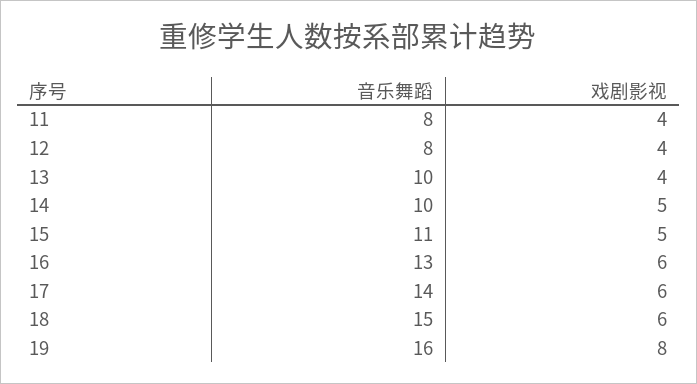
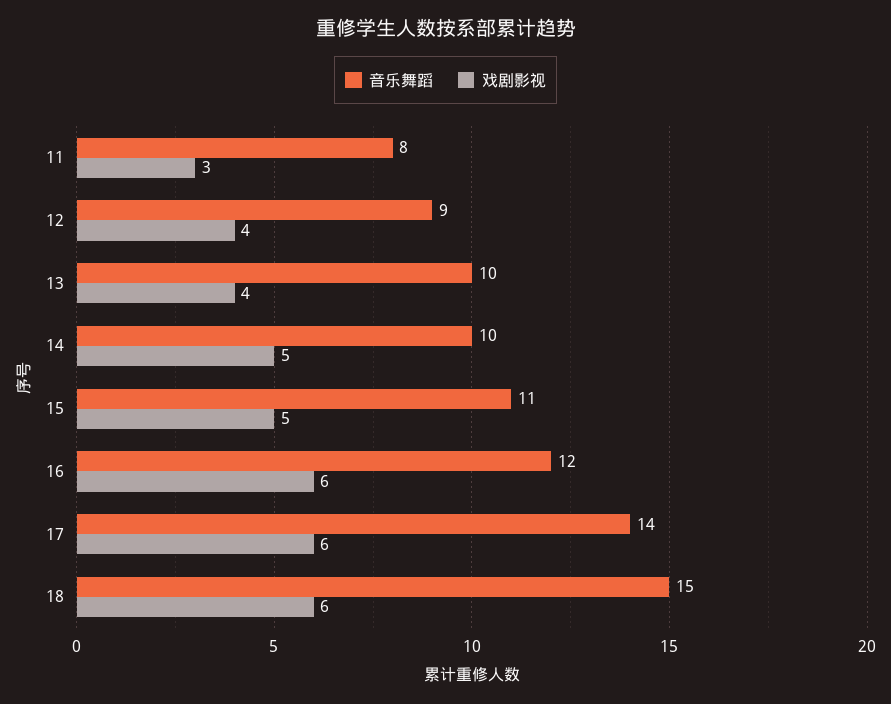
戏剧影视, 11: 4 -> 3
音乐舞蹈, 12: 8 -> 9
音乐舞蹈, 16: 13 -> 12
音乐舞蹈, 19: 16 -> none
戏剧影视, 19: 8 -> none

